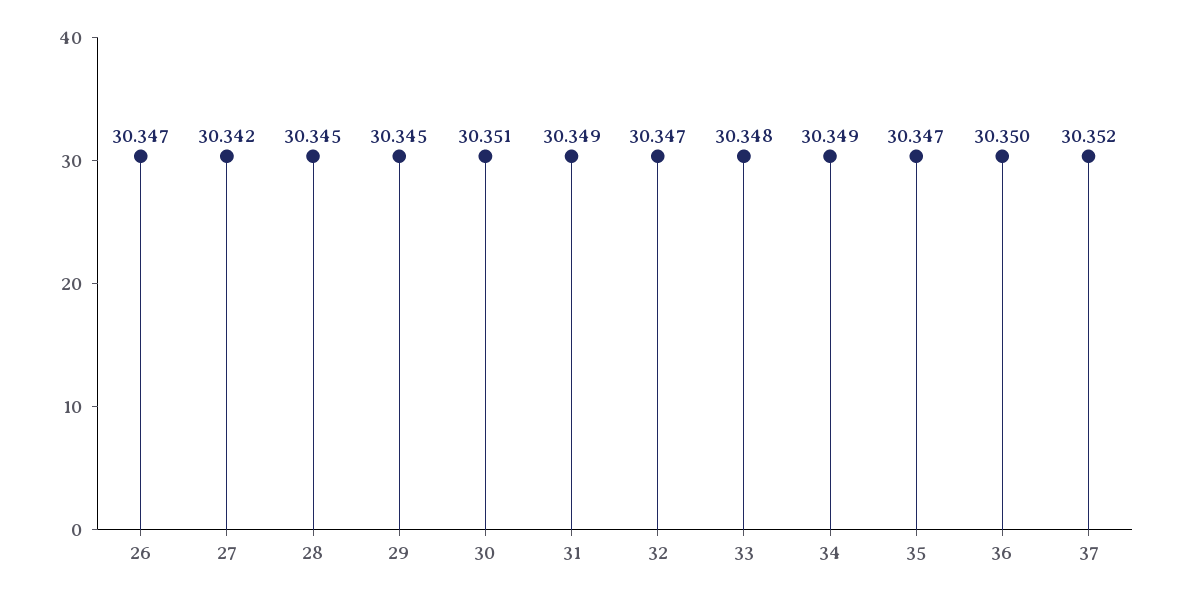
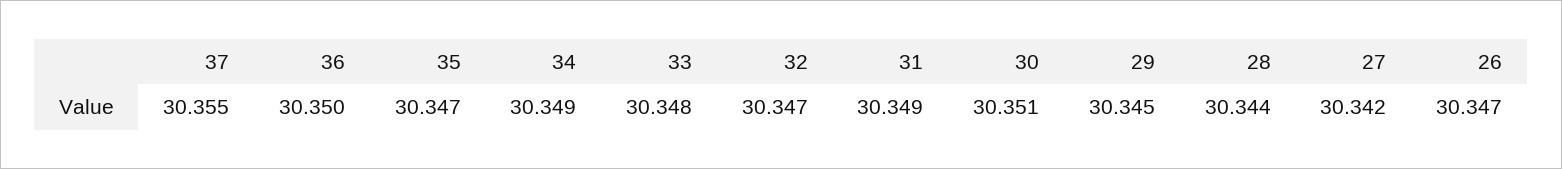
28: 30.345 -> 30.344
37: 30.352 -> 30.355

